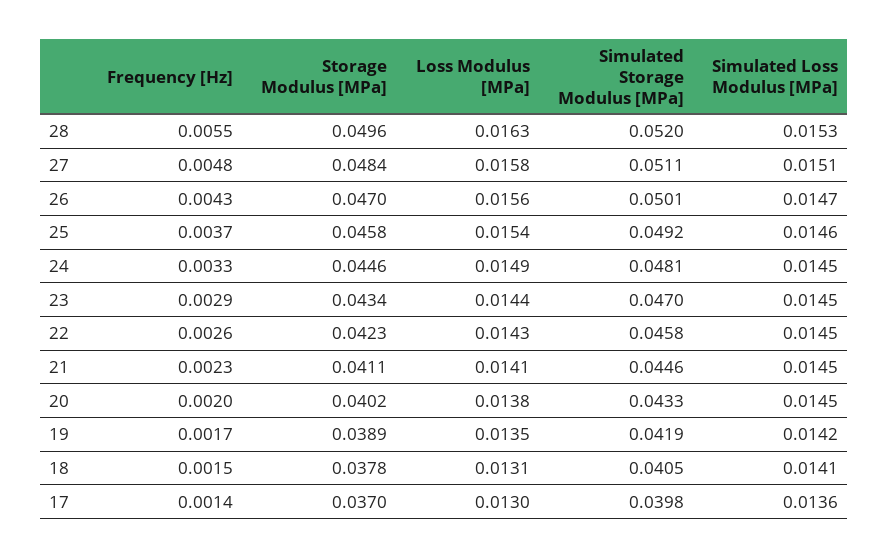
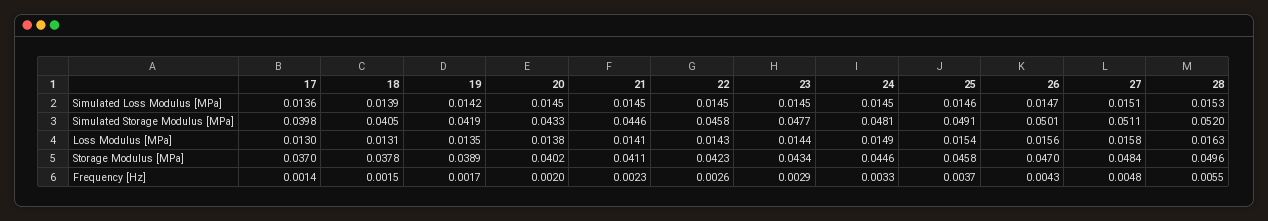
Simulated Storage Modulus [MPa], 25: 0.0492 -> 0.0491
Simulated Storage Modulus [MPa], 23: 0.047 -> 0.0477
Simulated Loss Modulus [MPa], 18: 0.0141 -> 0.0139

